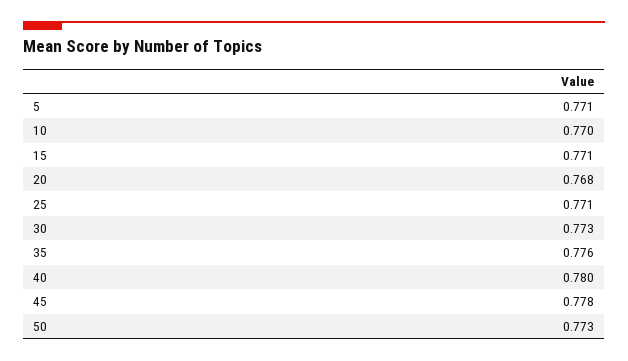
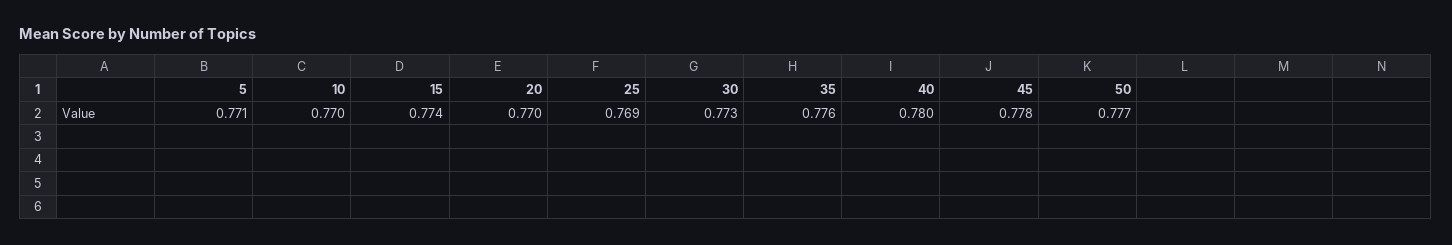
15: 0.771 -> 0.774
20: 0.768 -> 0.77
25: 0.771 -> 0.769
50: 0.773 -> 0.777

